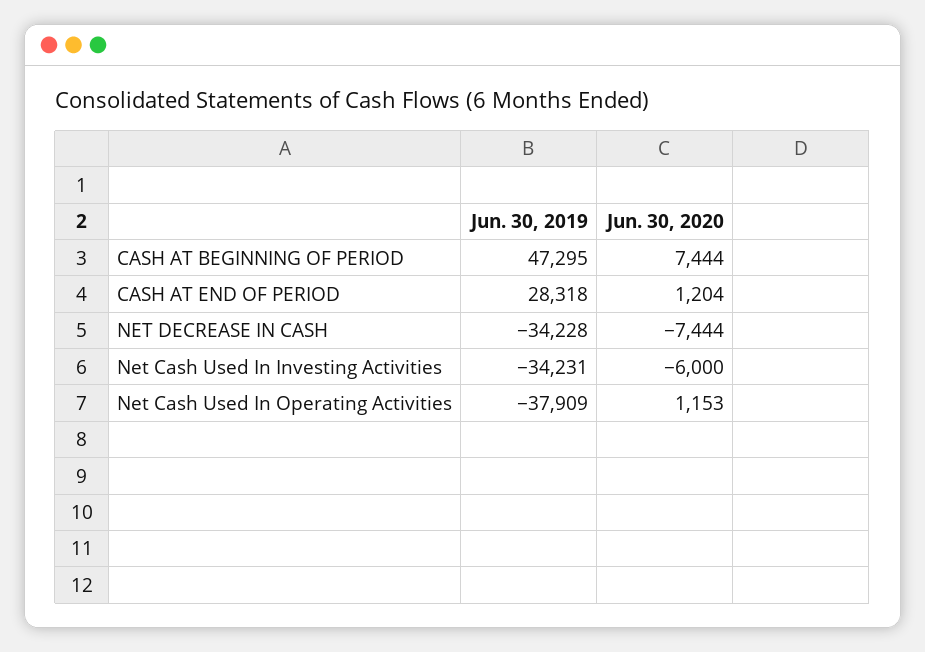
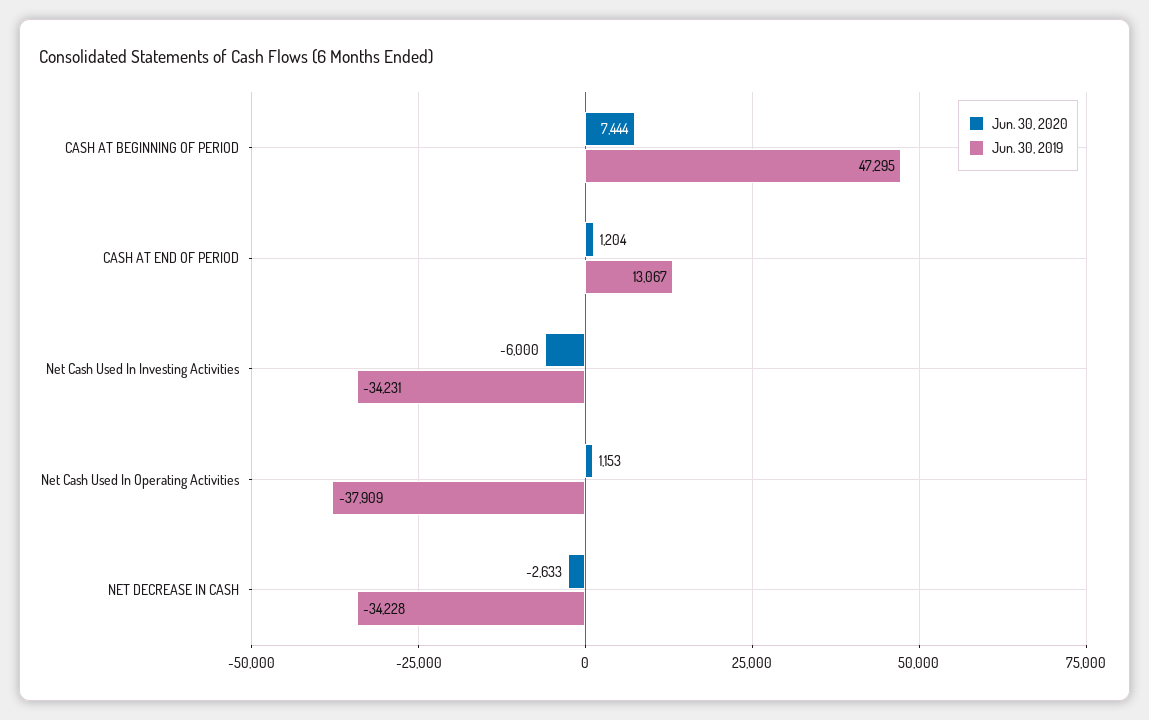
Jun. 30, 2019, CASH AT END OF PERIOD: 28318 -> 13067
Jun. 30, 2020, NET DECREASE IN CASH: -7444 -> -2633

